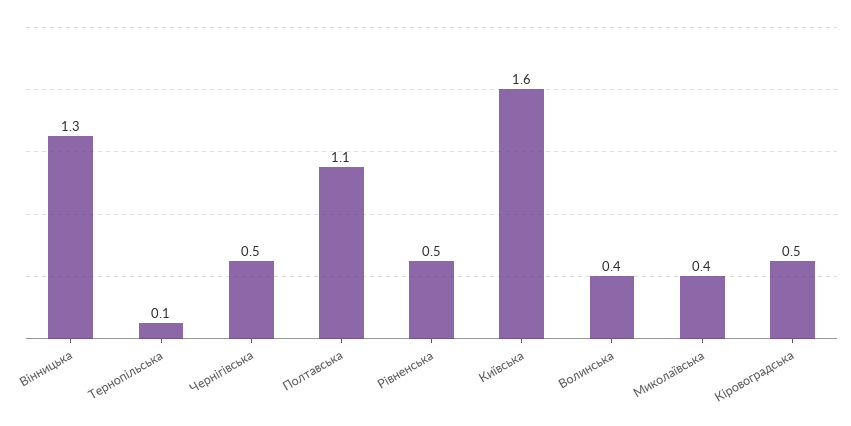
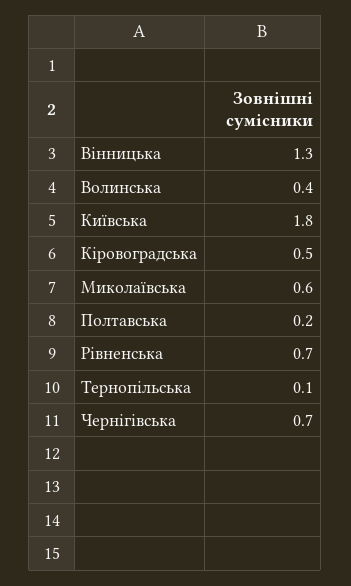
Чернігівська: 0.5 -> 0.7
Полтавська: 1.1 -> 0.2
Рівненська: 0.5 -> 0.7
Київська: 1.6 -> 1.8
Миколаївська: 0.4 -> 0.6

